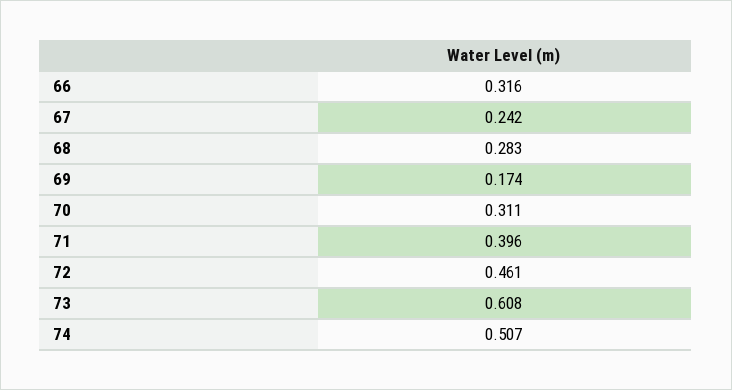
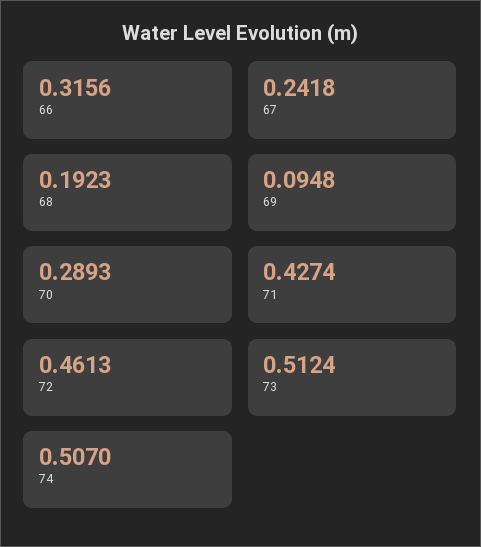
68: 0.283 -> 0.1923
69: 0.174 -> 0.0948
70: 0.311 -> 0.2893
71: 0.396 -> 0.4274
73: 0.608 -> 0.5124

